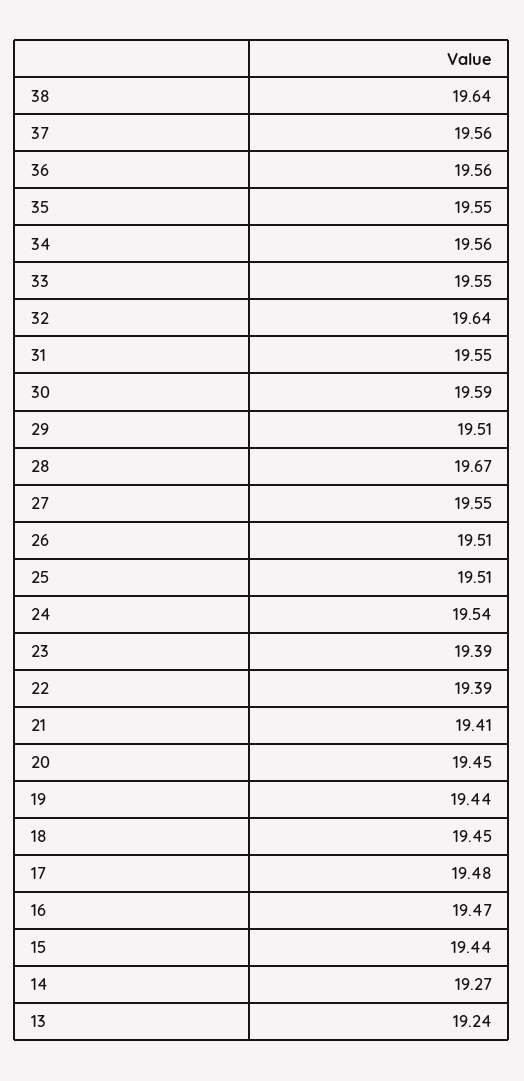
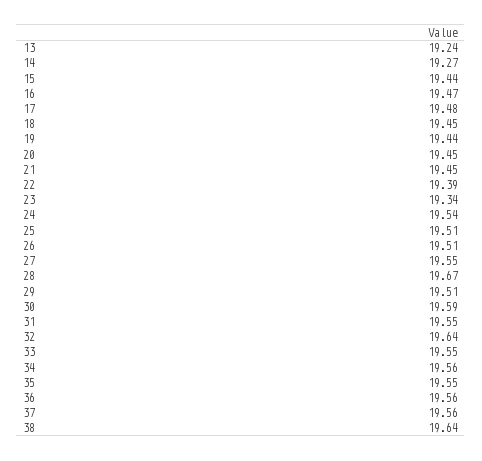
23: 19.39 -> 19.34
21: 19.41 -> 19.45

